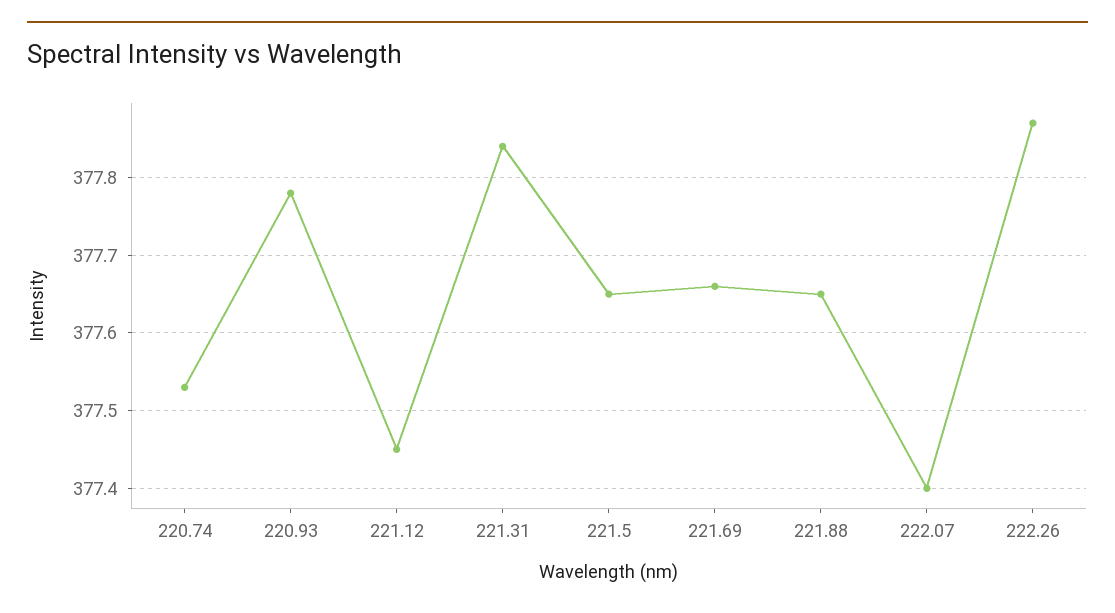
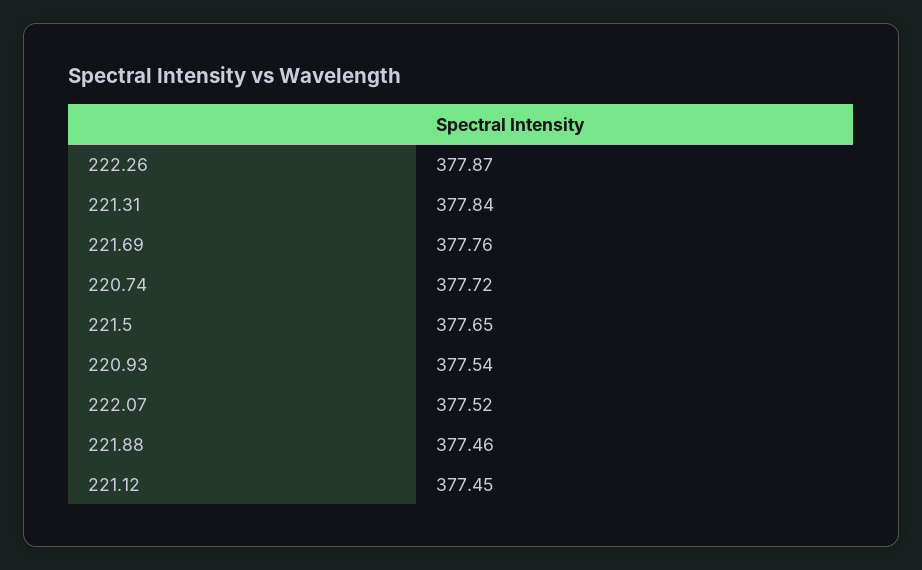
220.74: 377.53 -> 377.72
220.93: 377.78 -> 377.54
221.69: 377.66 -> 377.76
221.88: 377.65 -> 377.46
222.07: 377.4 -> 377.52

